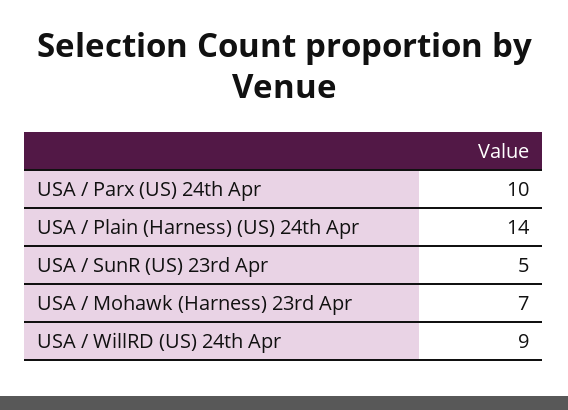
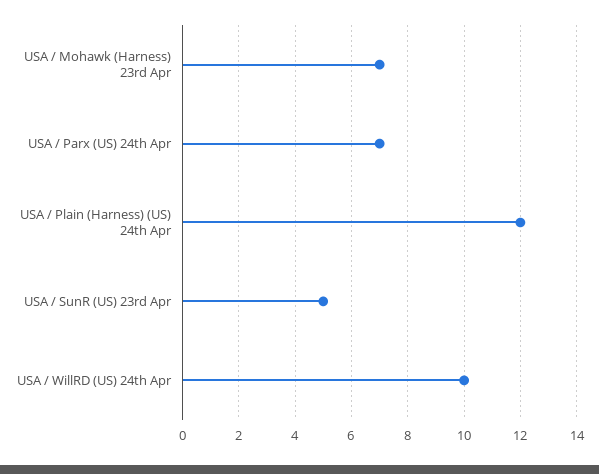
USA / Parx (US) 24th Apr: 10 -> 7
USA / Plain (Harness) (US) 24th Apr: 14 -> 12
USA / WillRD (US) 24th Apr: 9 -> 10

